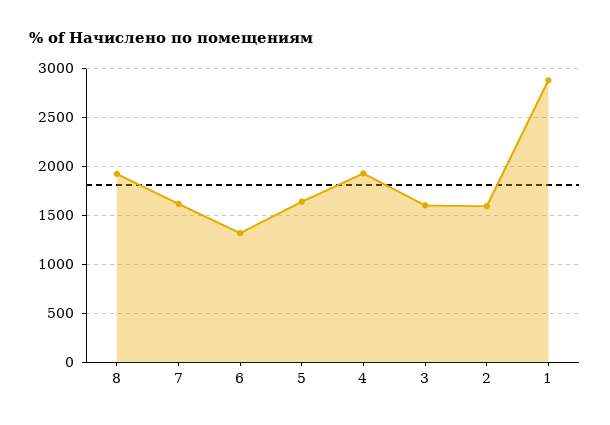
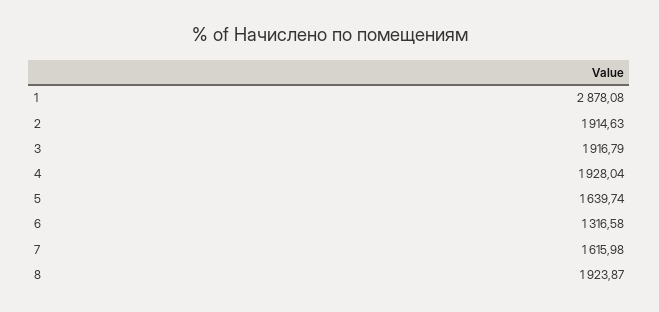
3: 1600 -> 1916.79
2: 1600 -> 1914.63

